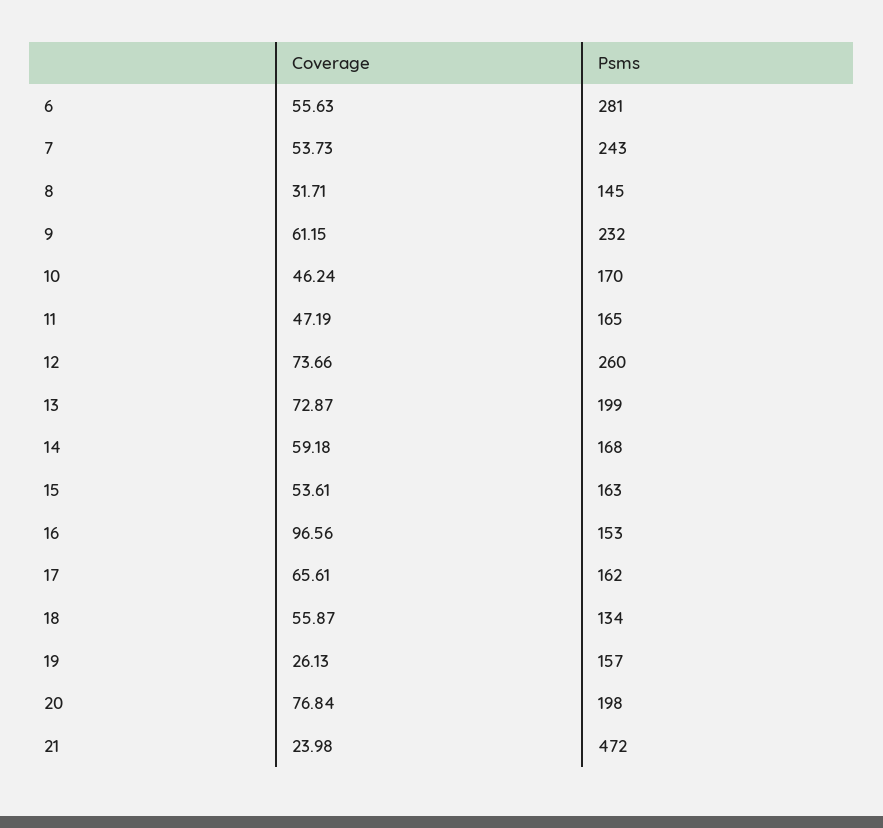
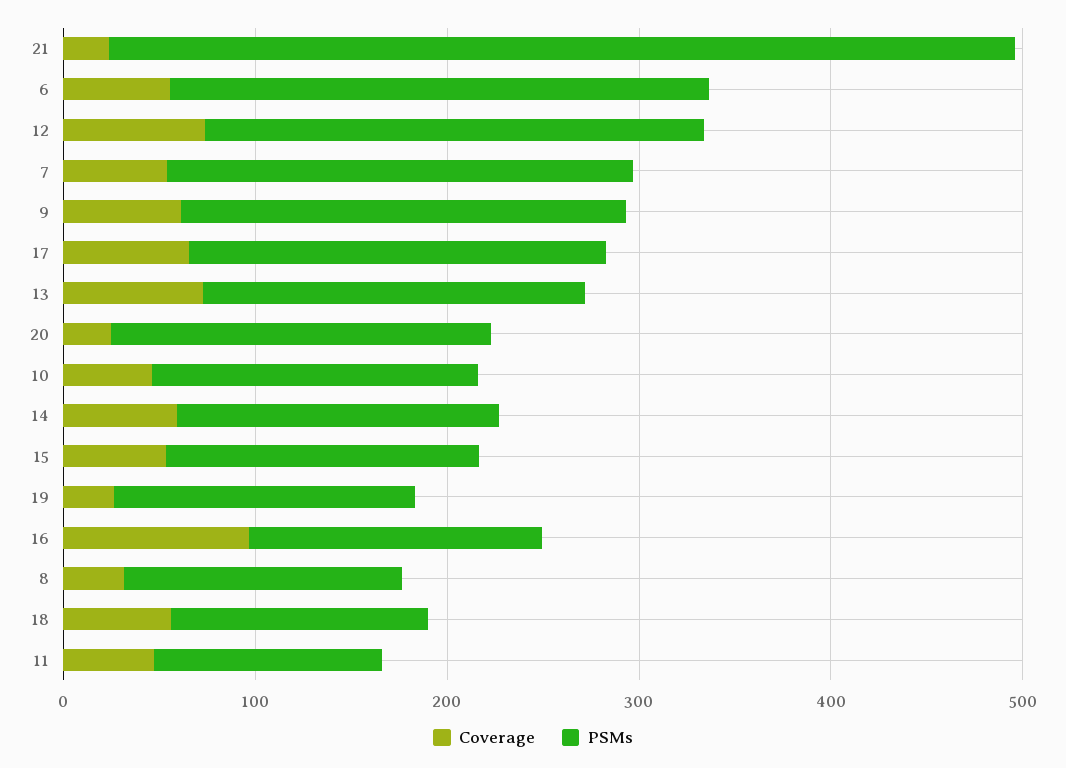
Psms, 11: 165 -> 120
Psms, 17: 162 -> 220
Coverage, 20: 76.84 -> 20

